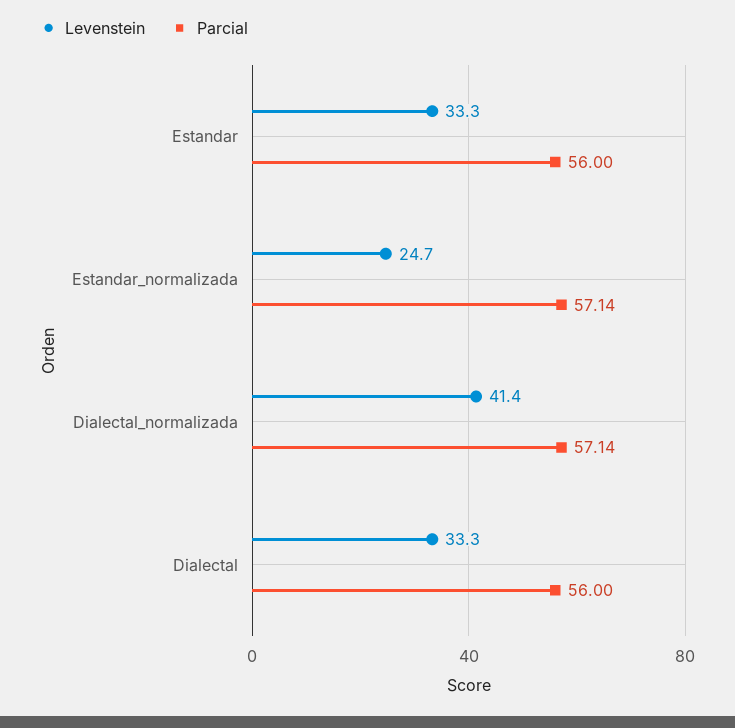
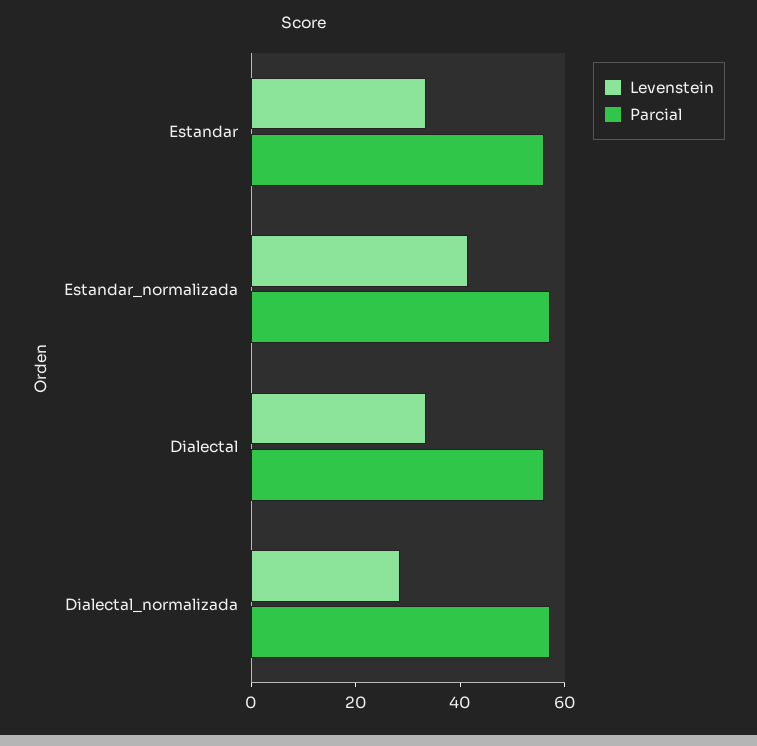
Levenstein, Estandar_normalizada: 24.7 -> 40
Levenstein, Dialectal_normalizada: 41.4 -> 30

